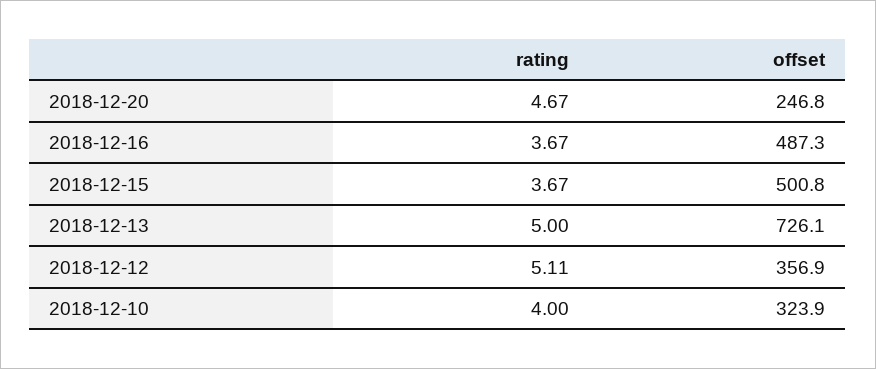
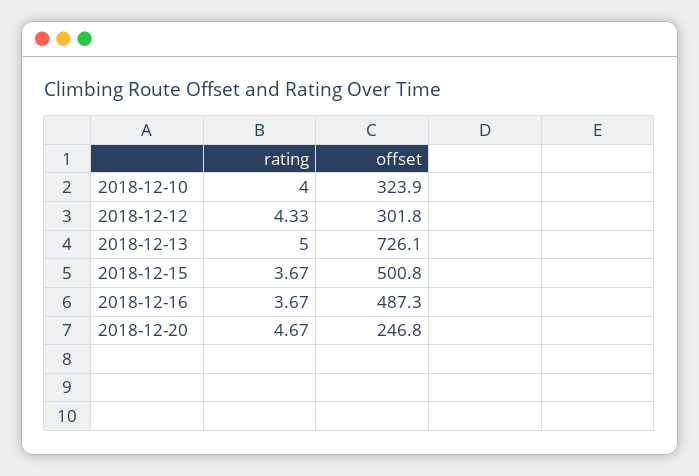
rating, 2018-12-12: 5.11 -> 4.33
offset, 2018-12-12: 356.9 -> 301.8

